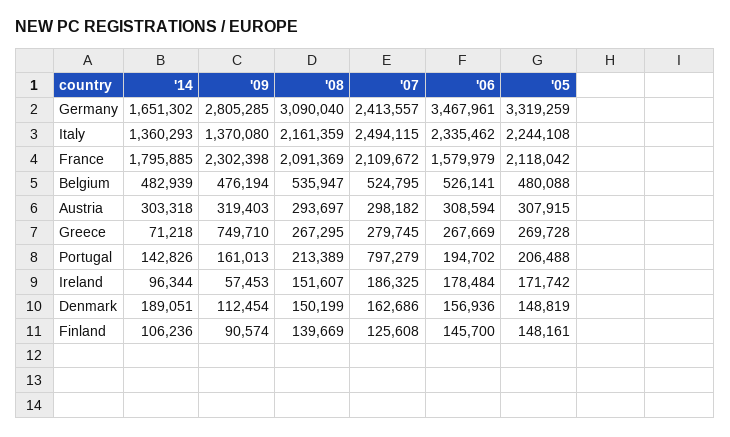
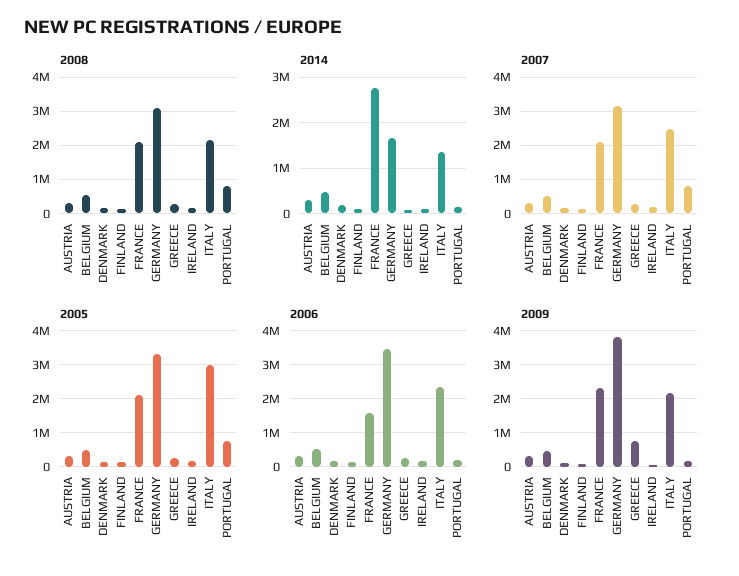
'09, Germany: 2805285 -> 3800000
'07, Germany: 2413557 -> 3200000
'09, Italy: 1370080 -> 2200000
'05, Italy: 2244108 -> 3000000
'14, France: 1795885 -> 2800000
'08, Portugal: 213389 -> 800000
'05, Portugal: 206488 -> 800000

